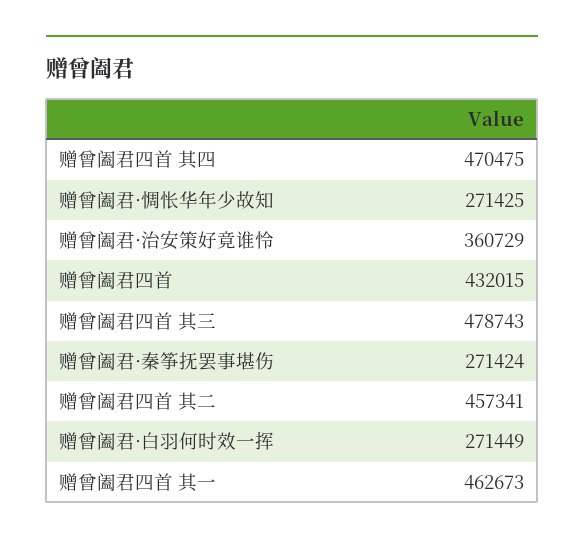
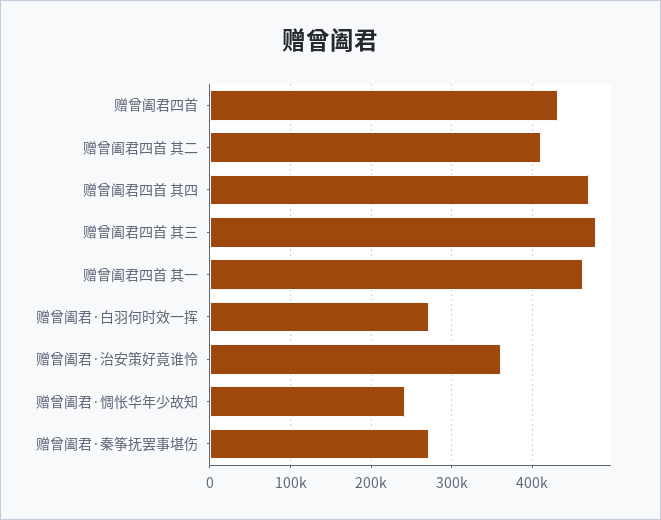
赠曾阖君·惆怅华年少故知: 271425 -> 240000
赠曾阖君四首 其二: 457341 -> 410000

